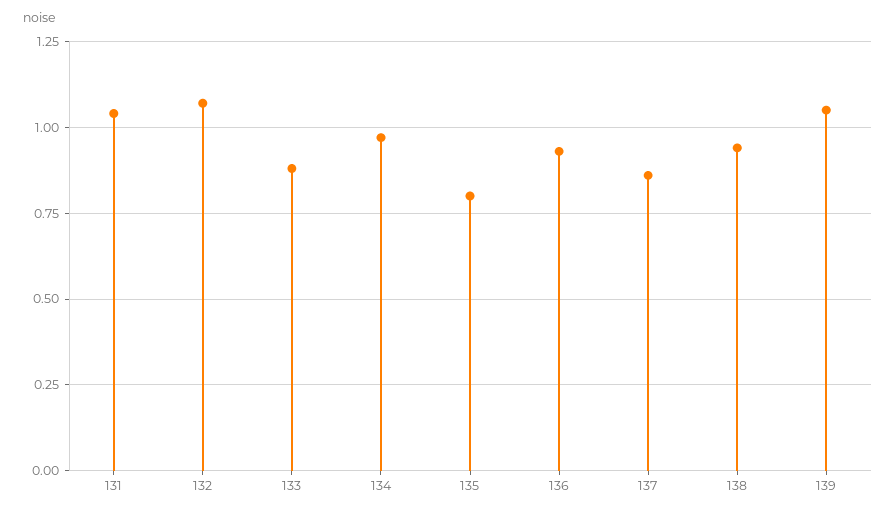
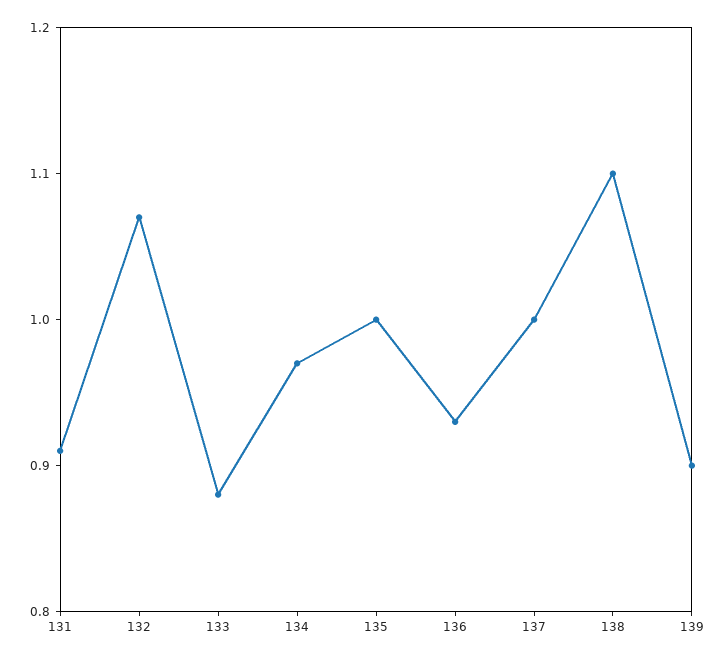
131: 1.05 -> 0.91
135: 0.8 -> 1
137: 0.85 -> 1
138: 0.95 -> 1.1
139: 1.05 -> 0.9

